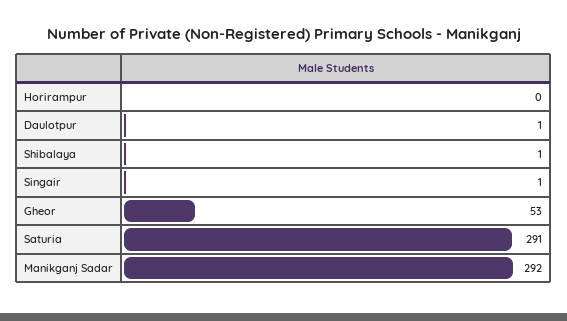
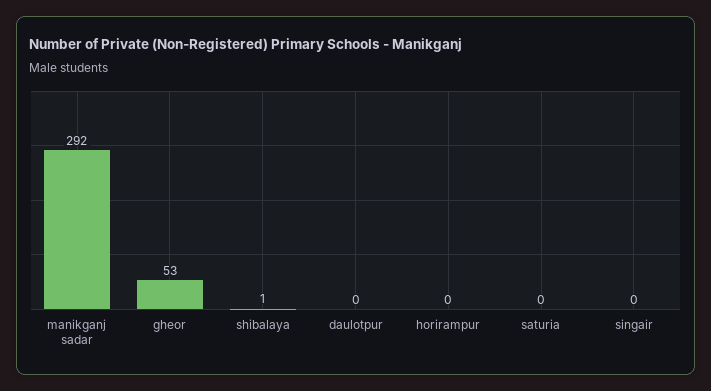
Daulotpur: 1 -> 0
Singair: 1 -> 0
Saturia: 291 -> 0

